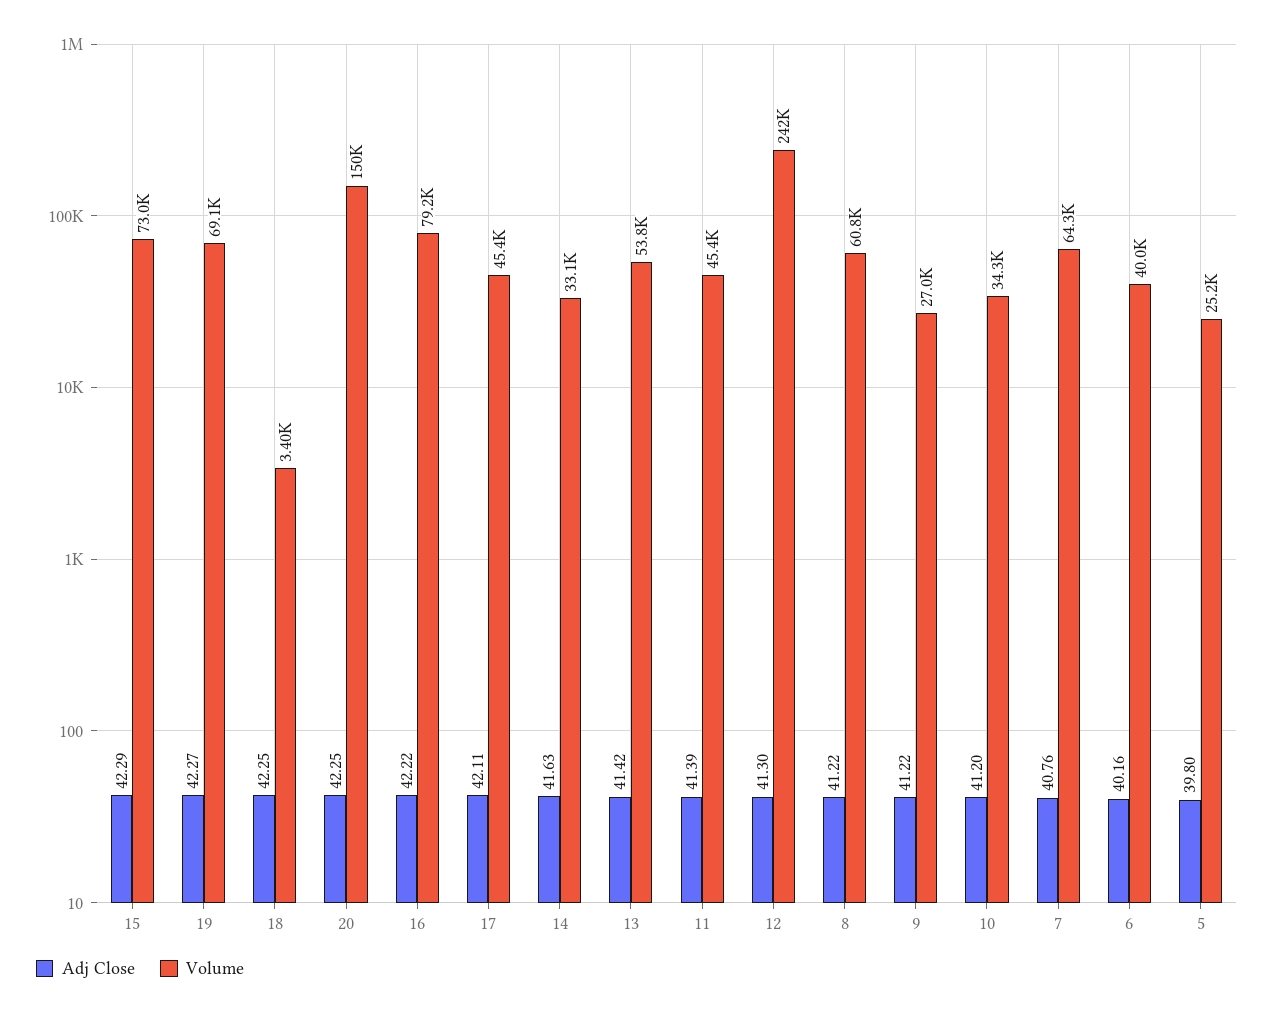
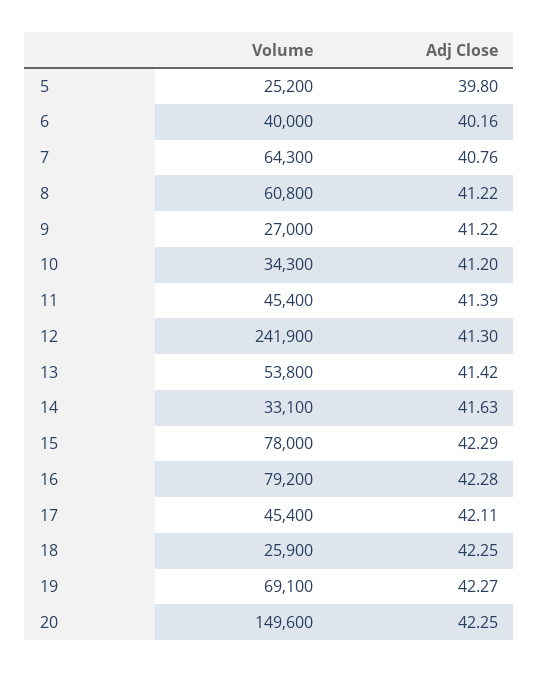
Volume, 15: 73000 -> 78000
Volume, 18: 3400 -> 25900
Adj Close, 16: 42.22 -> 42.28

